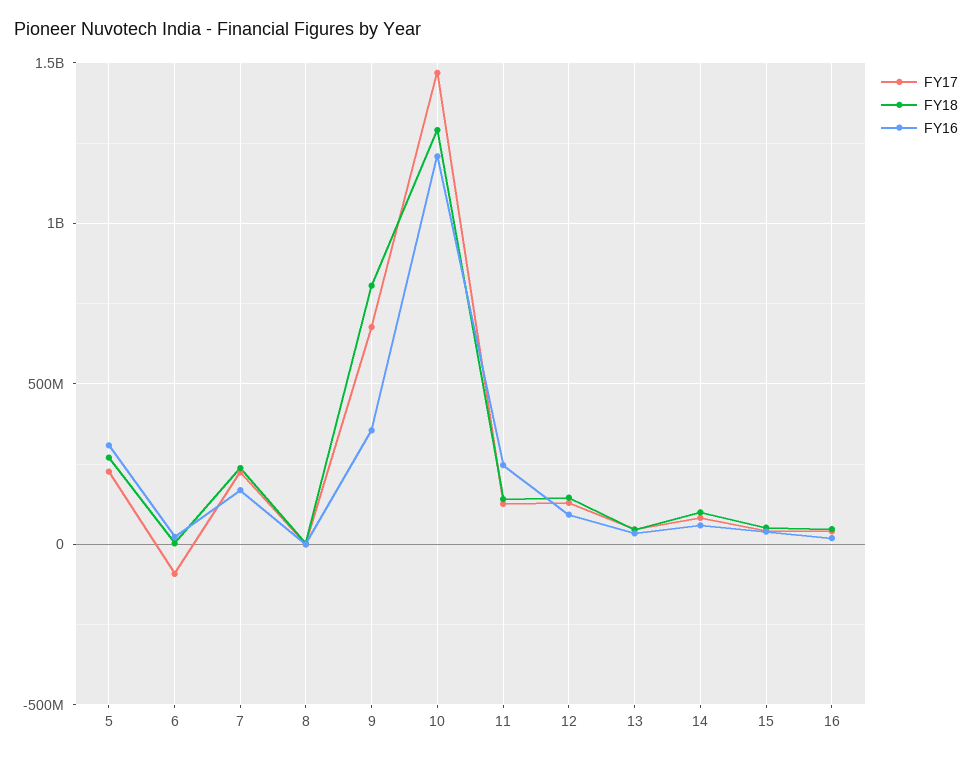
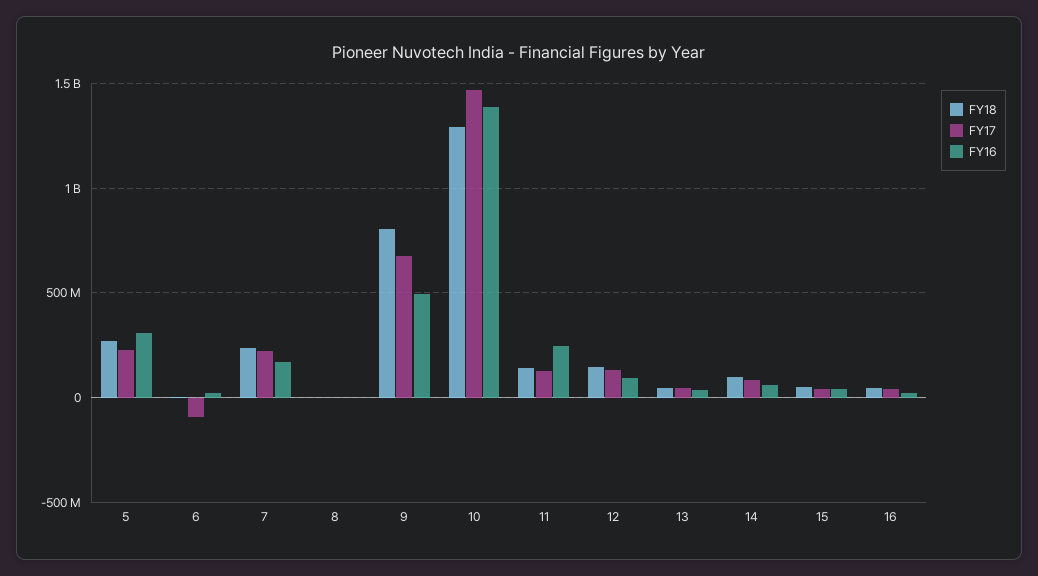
FY16, 9: 350000000 -> 500000000
FY16, 10: 1200000000 -> 1400000000

